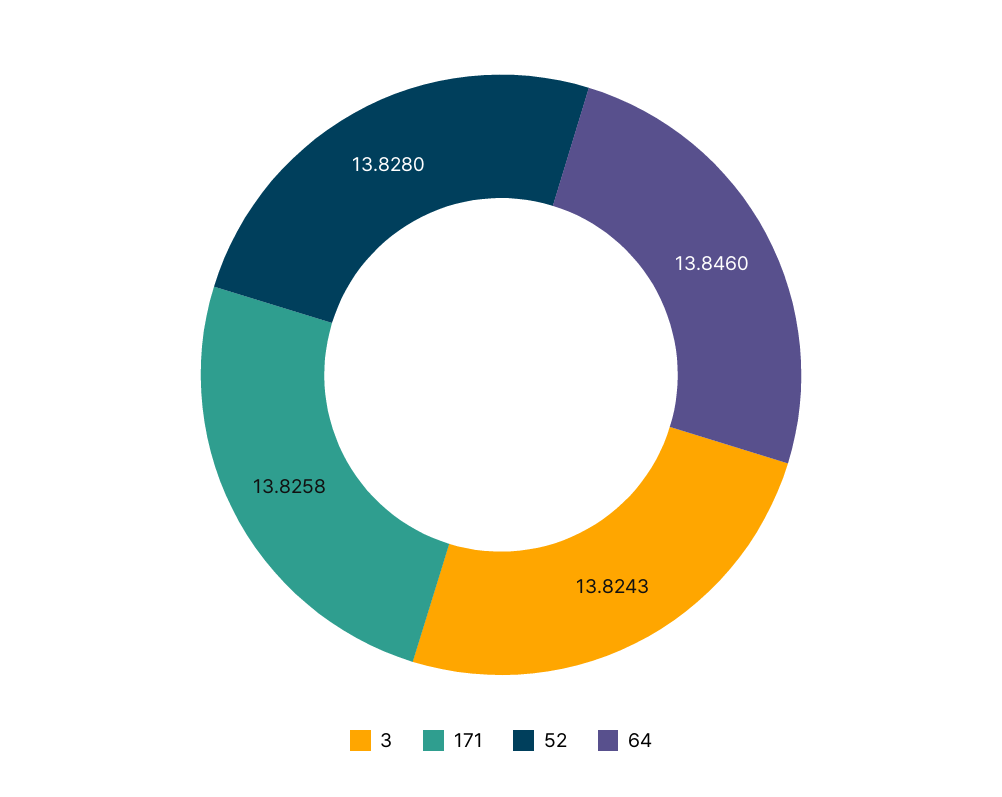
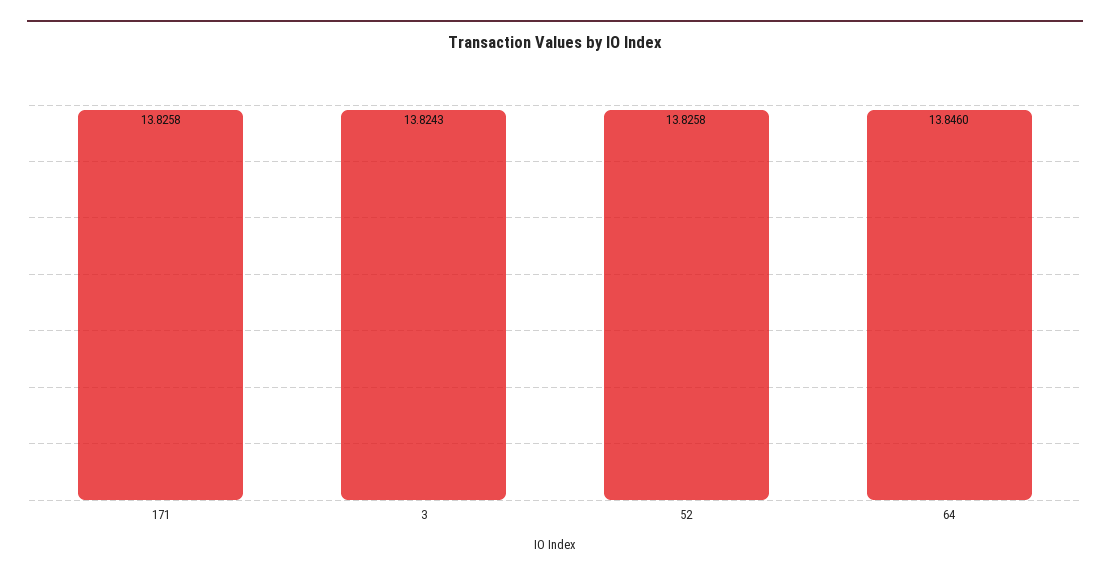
52: 13.828 -> 13.8258

